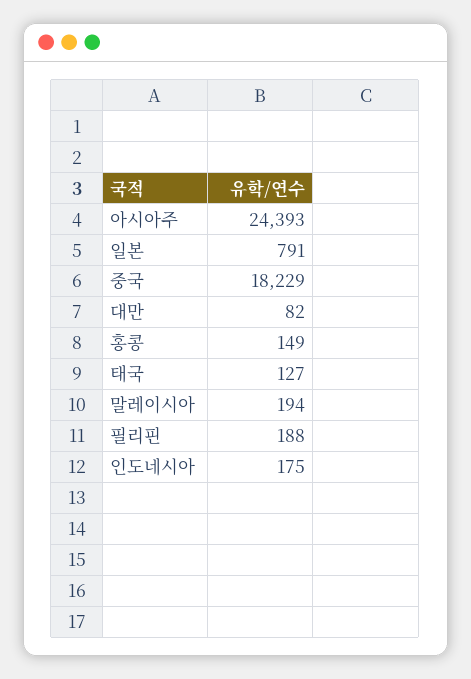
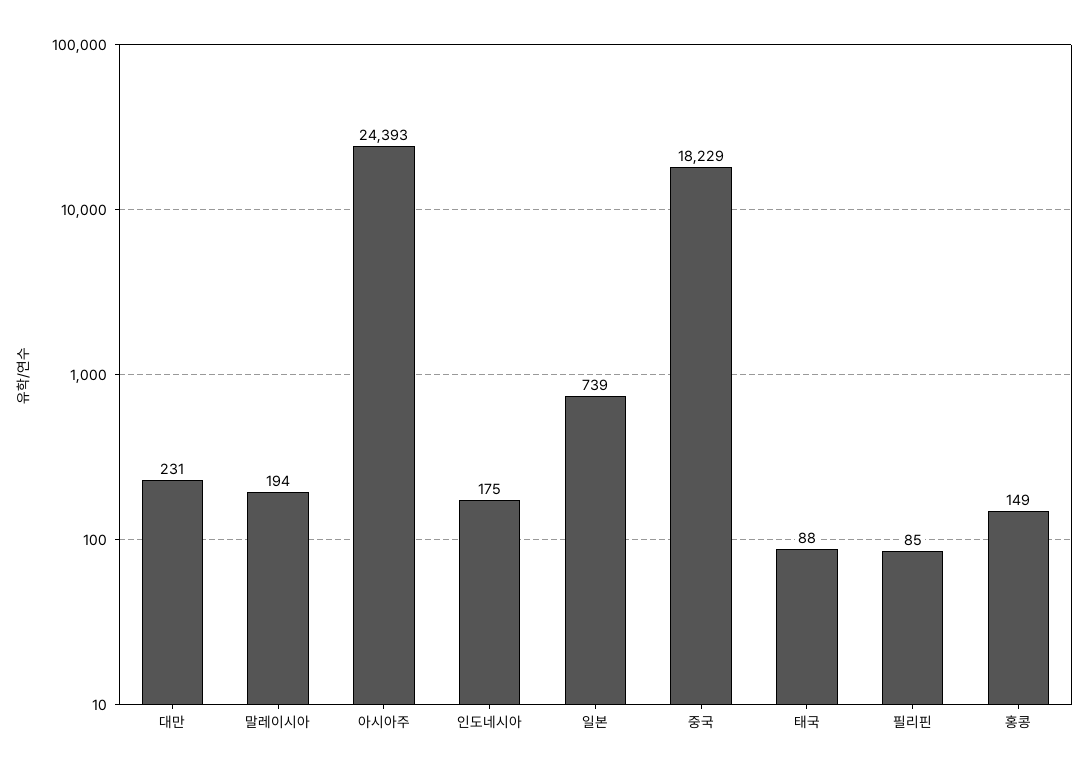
일본: 791 -> 739
대만: 82 -> 231
태국: 127 -> 88
필리핀: 188 -> 85

